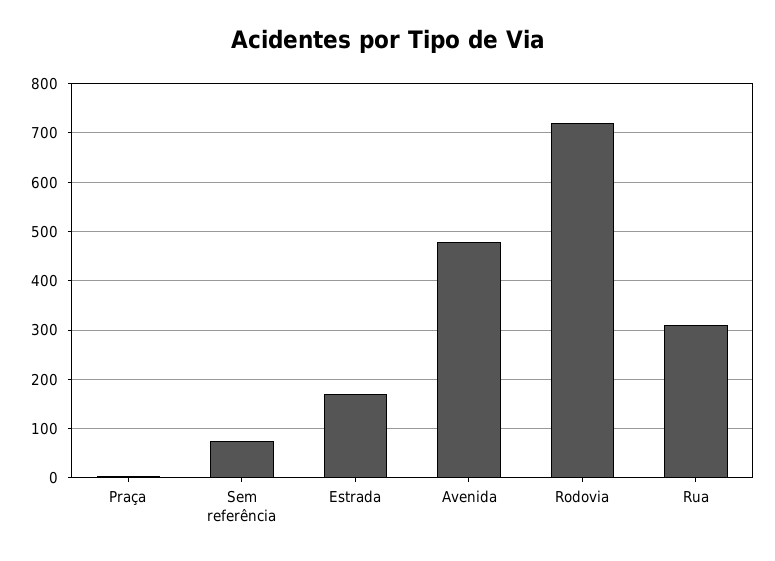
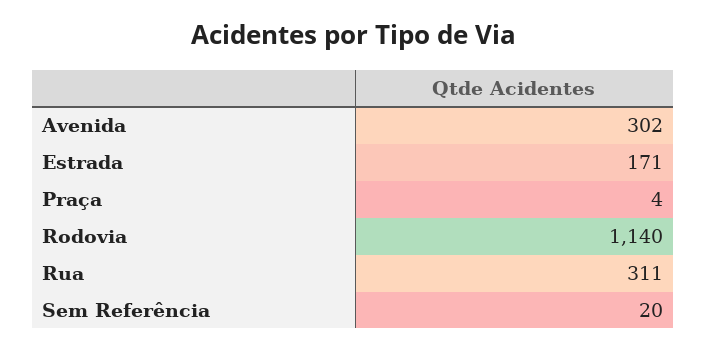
Sem referência: 80 -> 20
Avenida: 480 -> 302
Rodovia: 720 -> 1140

